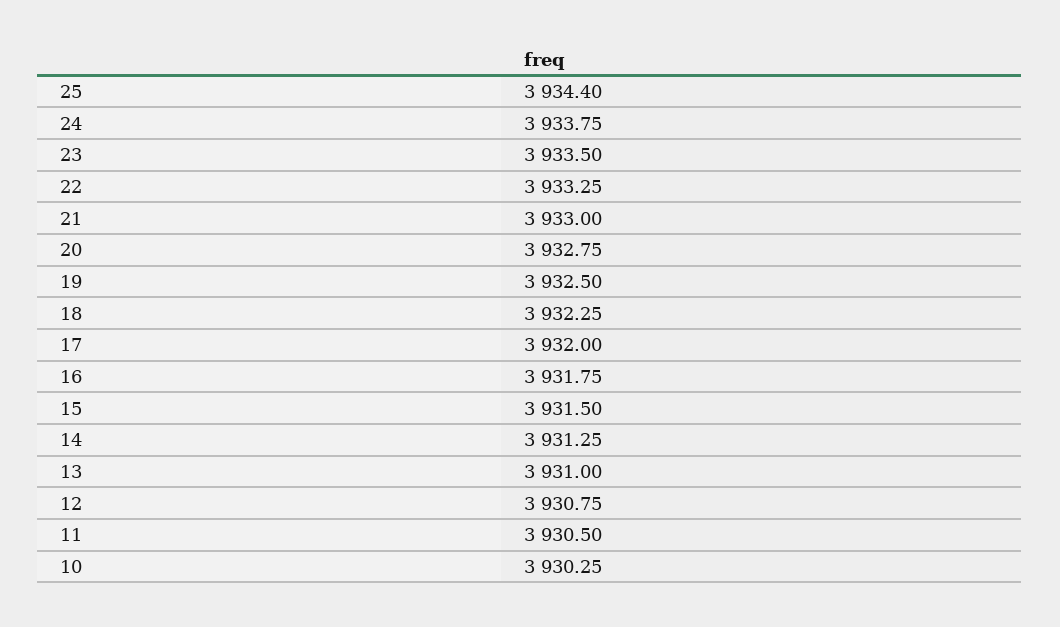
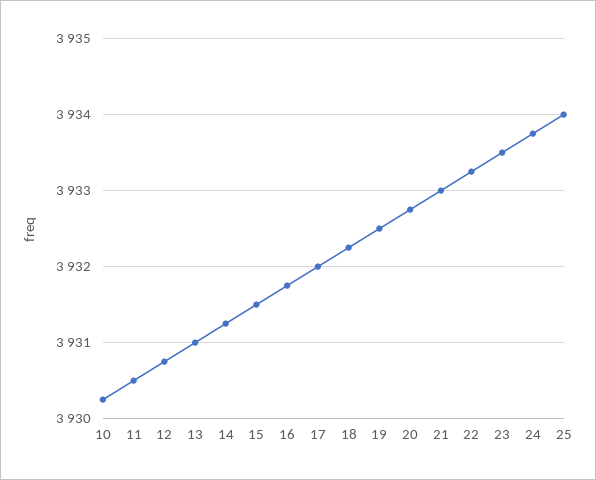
25: 3934.4 -> 3934

